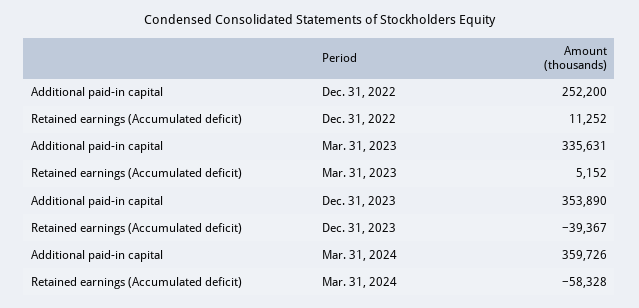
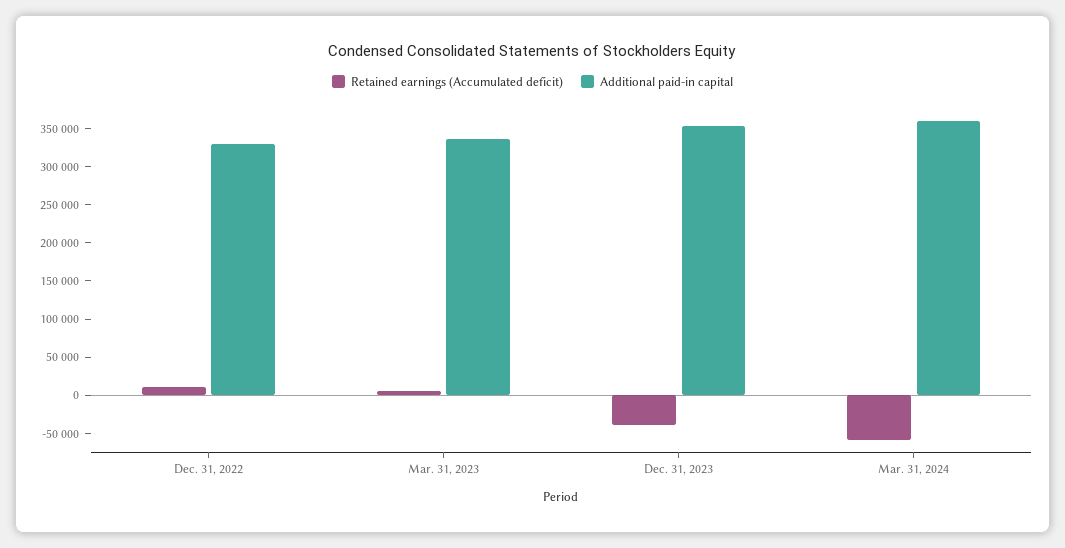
Additional paid-in capital, Dec. 31, 2022: 252200 -> 325000

